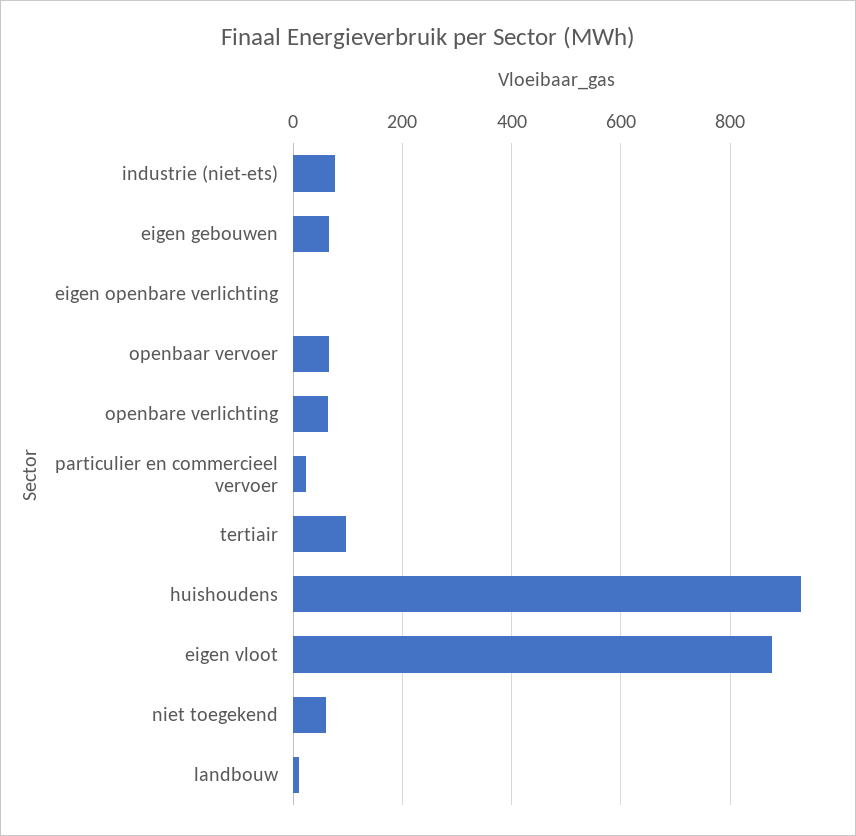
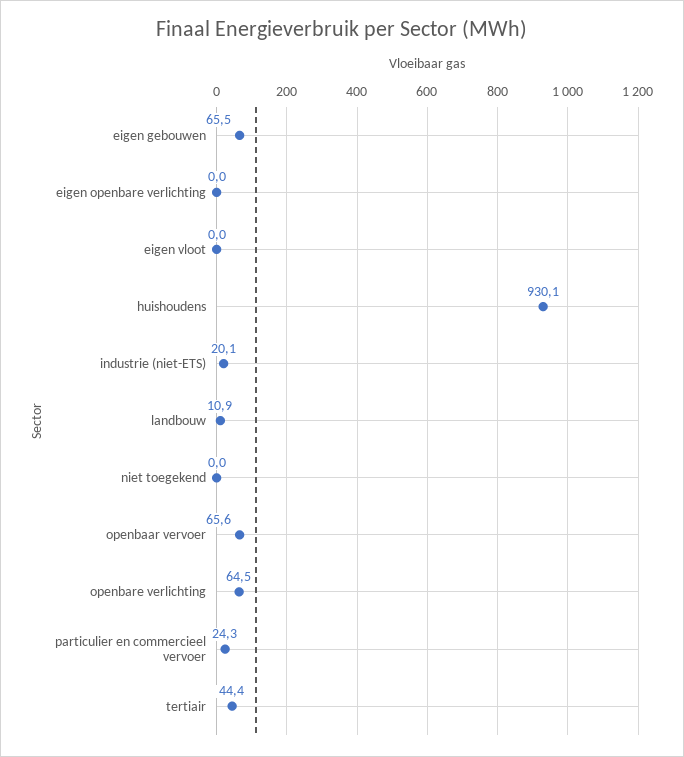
industrie (niet-ets): 80 -> 20.1
tertiair: 100 -> 44.4
eigen vloot: 880 -> 0
niet toegekend: 60 -> 0

